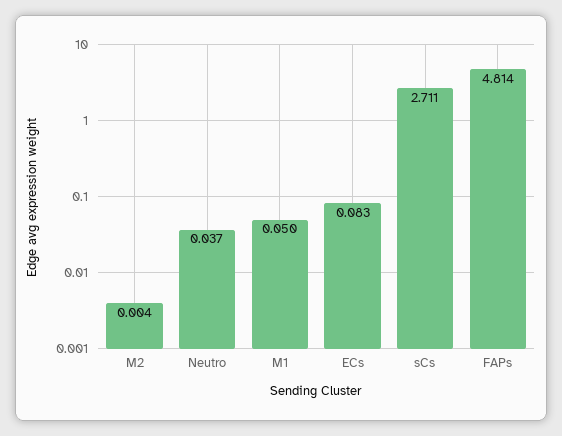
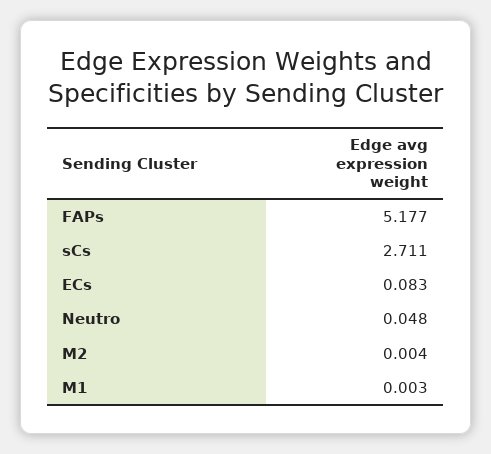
Neutro: 0.037 -> 0.048
M1: 0.05 -> 0.003
FAPs: 4.814 -> 5.177

